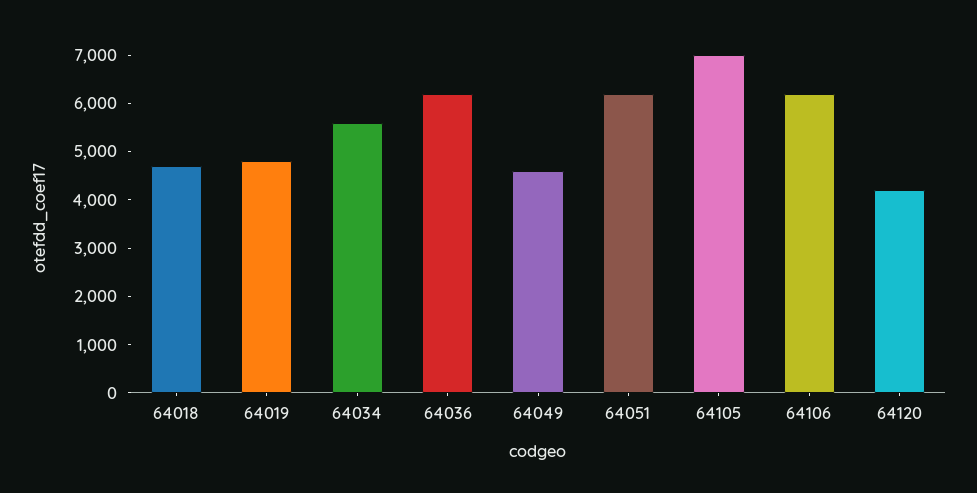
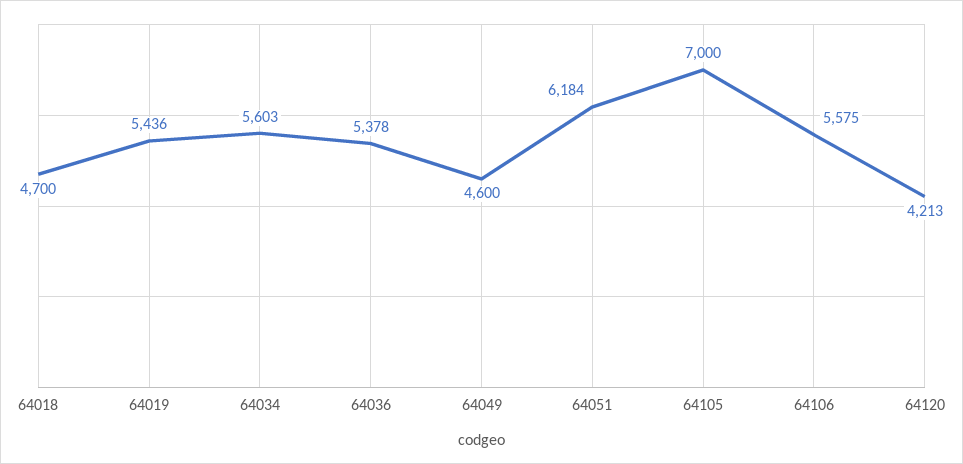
64019: 4800 -> 5436
64036: 6200 -> 5378
64106: 6200 -> 5575

